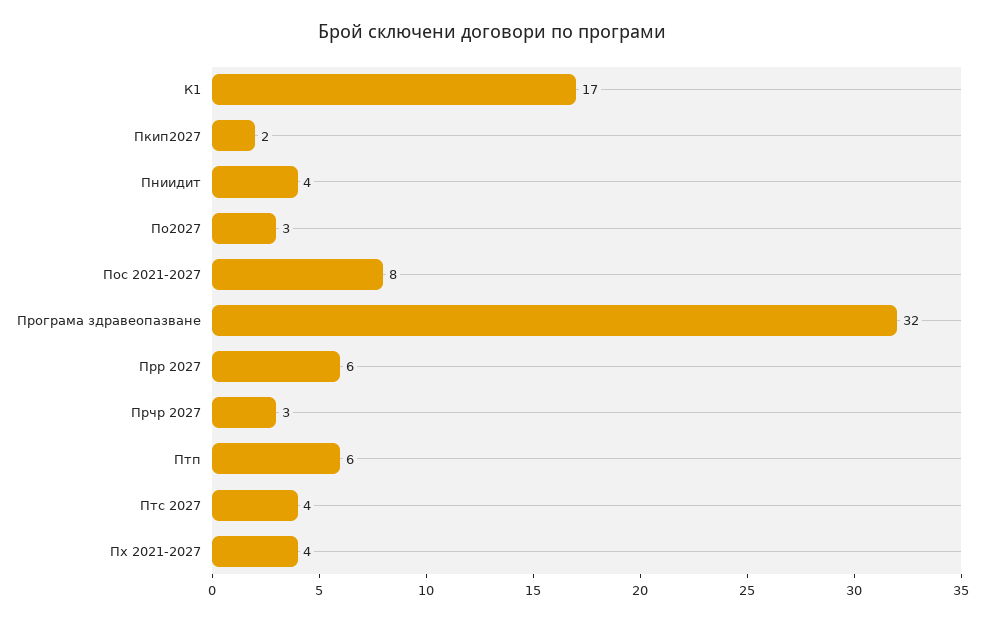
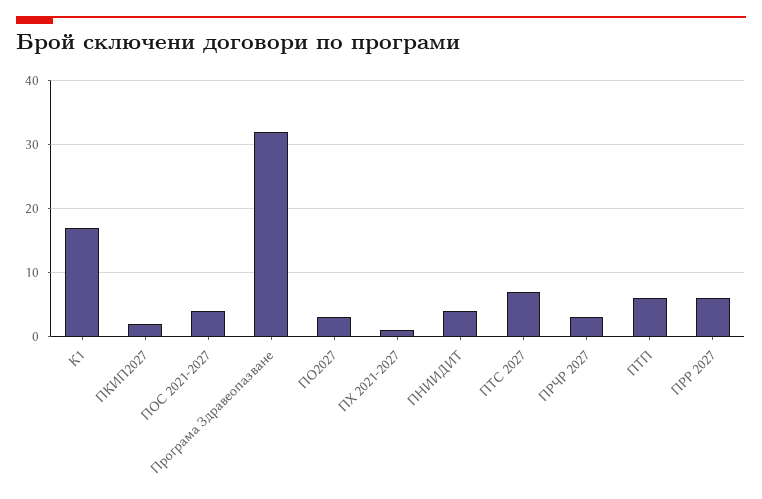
Пос 2021-2027: 8 -> 4
Птс 2027: 4 -> 7
Пх 2021-2027: 4 -> 1

